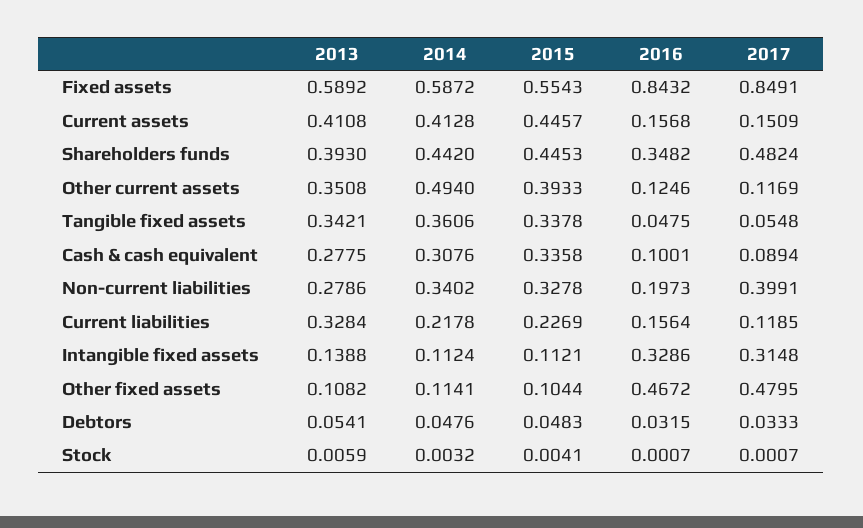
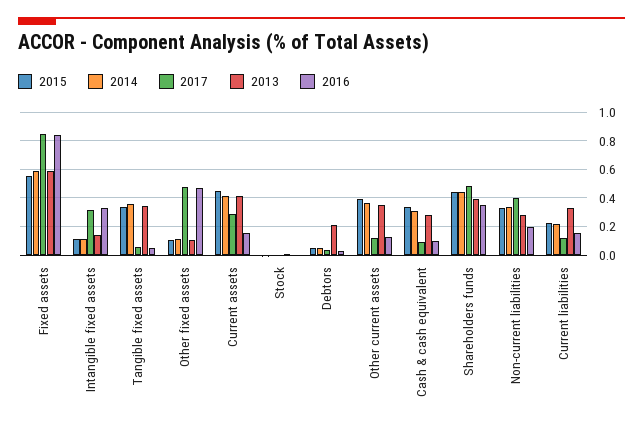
2017, Current assets: 0.1509 -> 0.3
2014, Other current assets: 0.494 -> 0.35
2013, Debtors: 0.0541 -> 0.2

